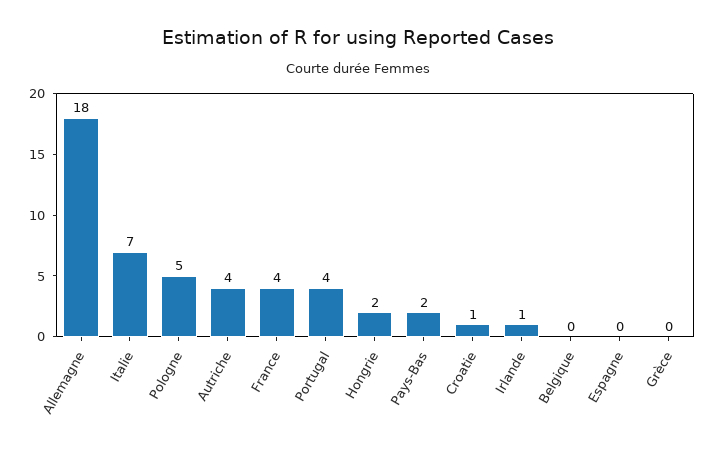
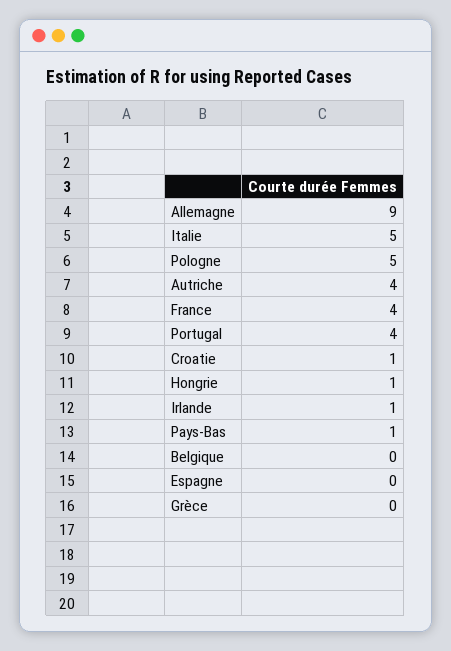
Allemagne: 18 -> 9
Italie: 7 -> 5
Hongrie: 2 -> 1
Pays-Bas: 2 -> 1

